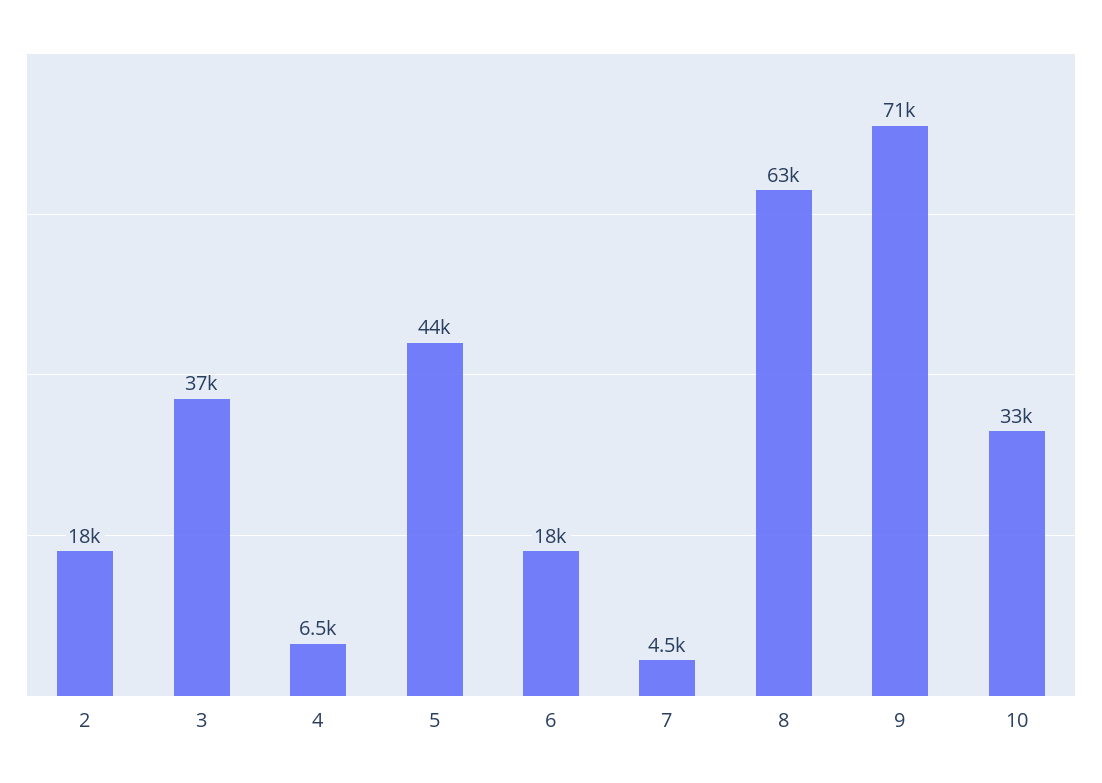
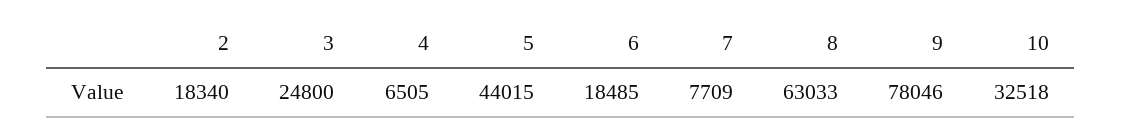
3: 37000 -> 24800
7: 4500 -> 7709
9: 71000 -> 78046

